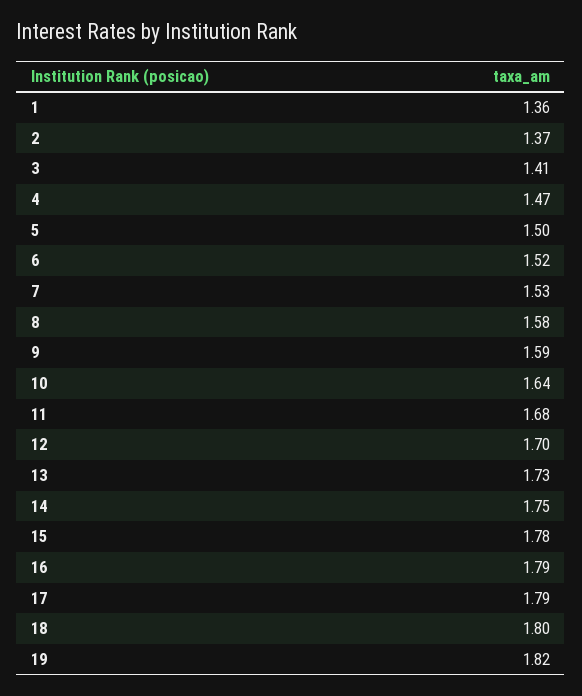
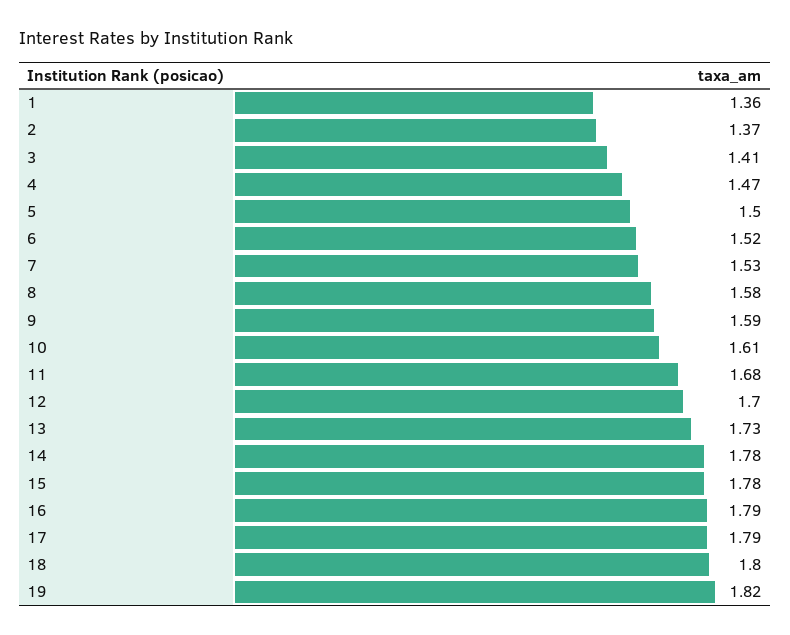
10: 1.64 -> 1.61
14: 1.75 -> 1.78

